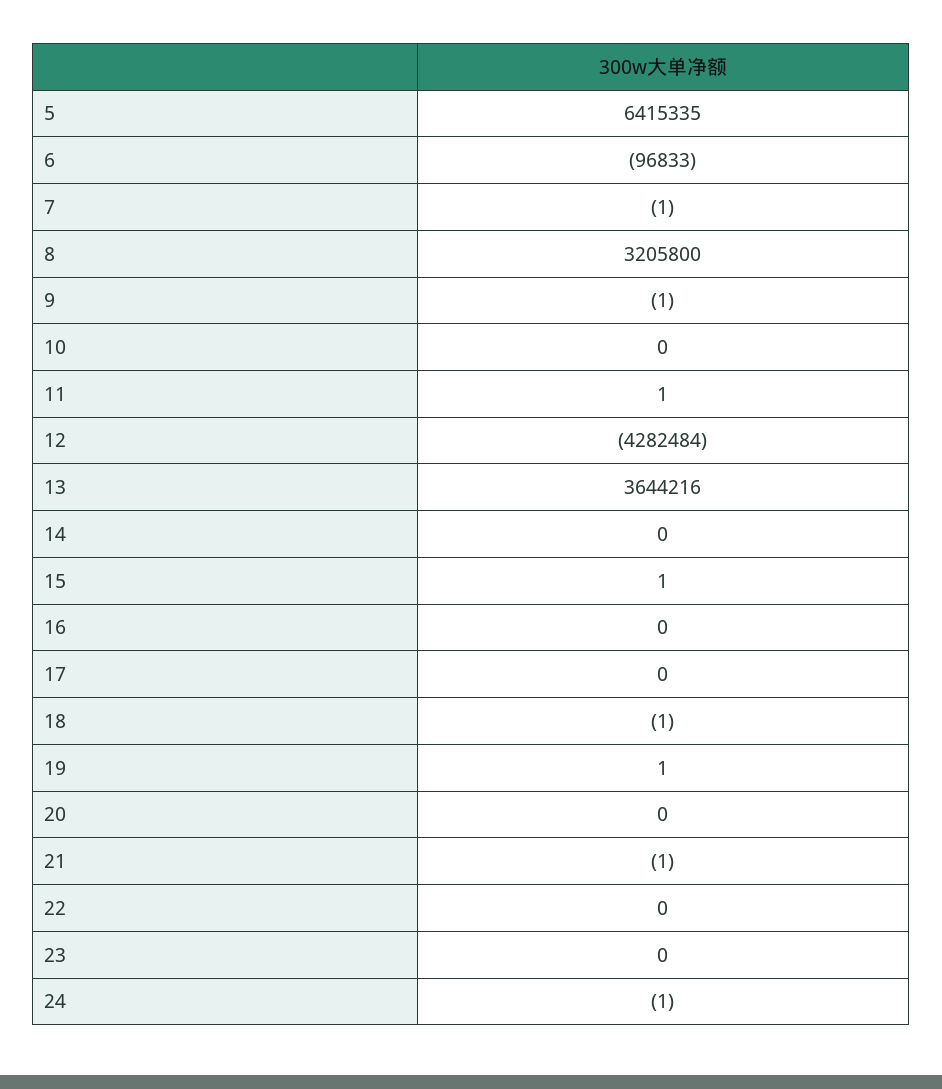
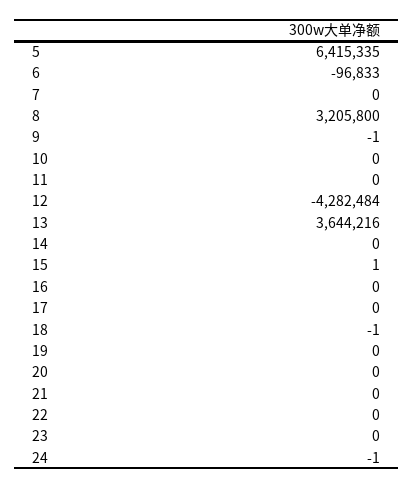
7: -1 -> 0
11: 1 -> 0
19: 1 -> 0
21: -1 -> 0

